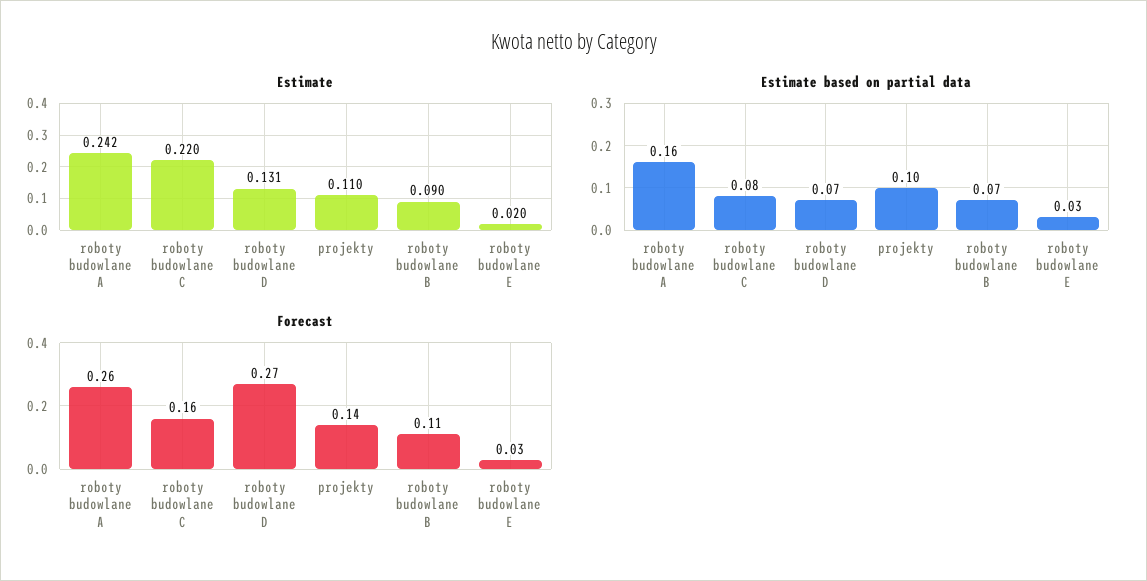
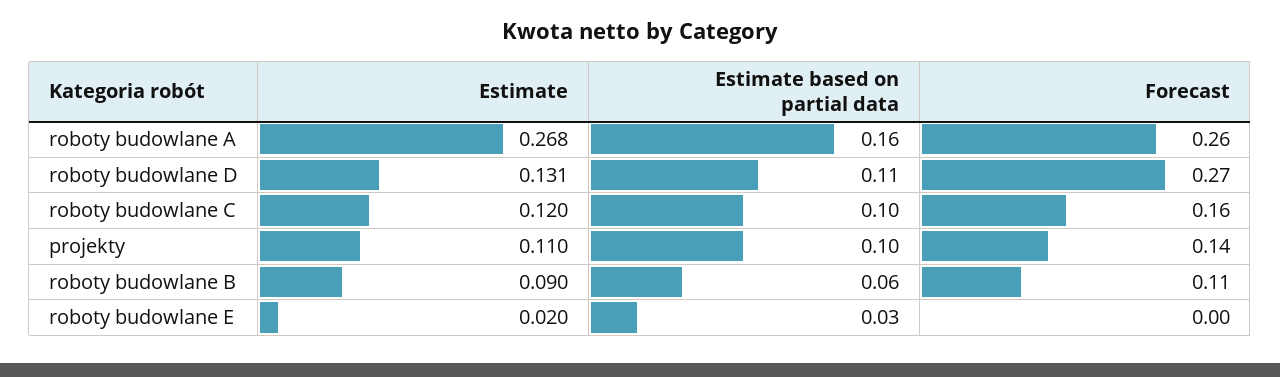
Estimate, roboty budowlane A: 0.242 -> 0.268
Estimate, roboty budowlane C: 0.22 -> 0.12
Estimate based on partial data, roboty budowlane C: 0.08 -> 0.1
Estimate based on partial data, roboty budowlane D: 0.07 -> 0.11
Estimate based on partial data, roboty budowlane B: 0.07 -> 0.06
Forecast, roboty budowlane E: 0.03 -> 0

